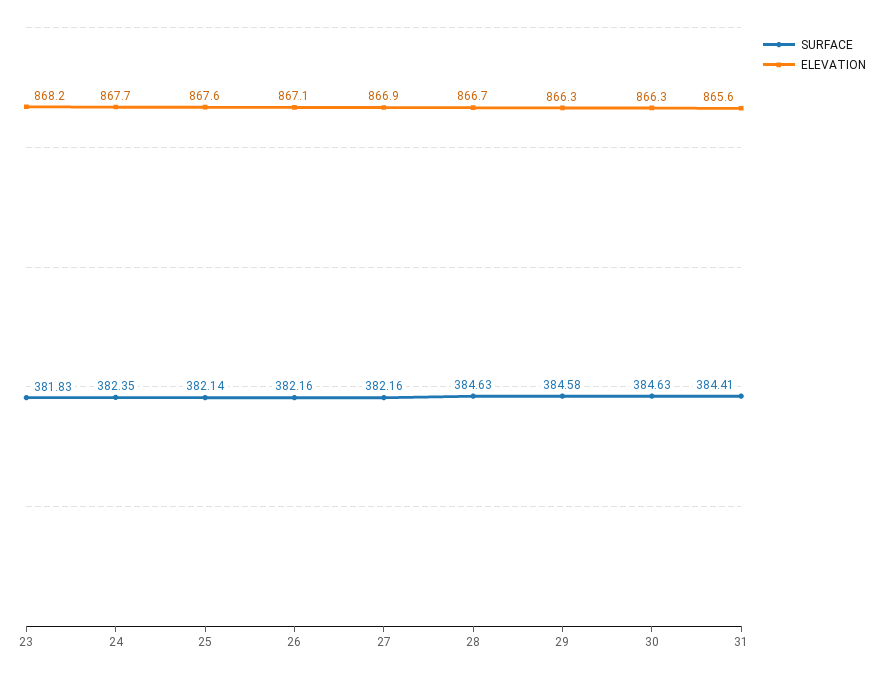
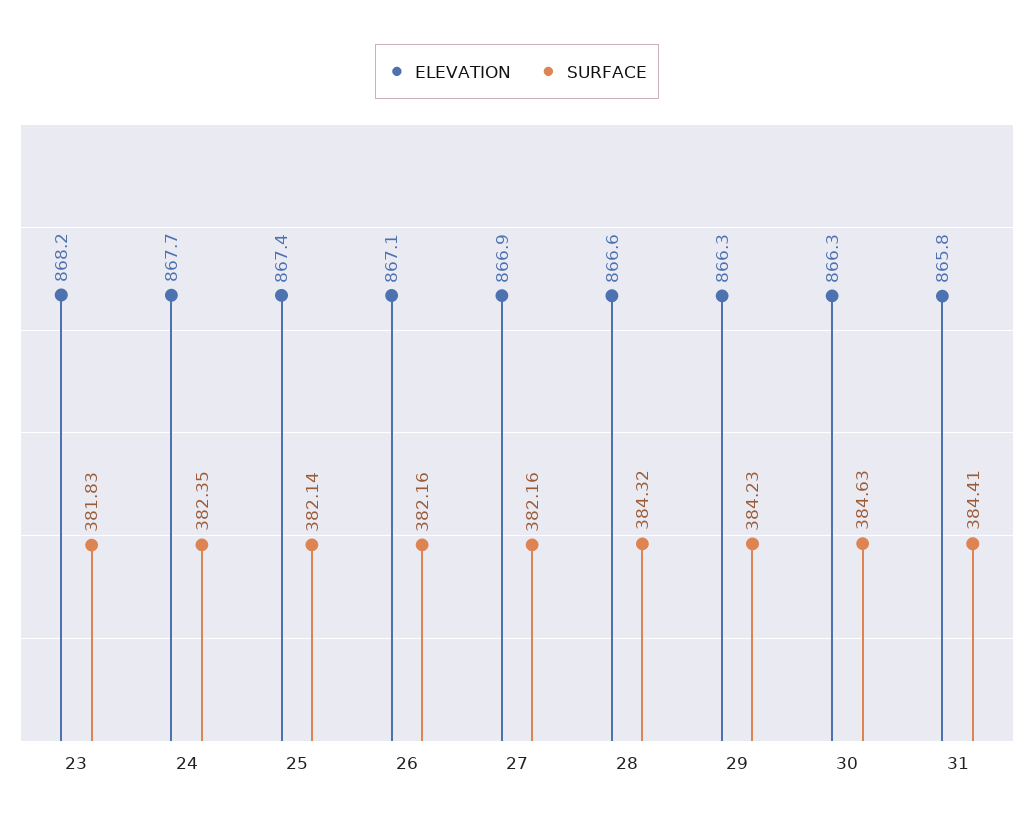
ELEVATION, 25: 867.6 -> 867.4
SURFACE, 28: 384.63 -> 384.32
ELEVATION, 28: 866.7 -> 866.6
SURFACE, 29: 384.58 -> 384.23
ELEVATION, 31: 865.6 -> 865.8

